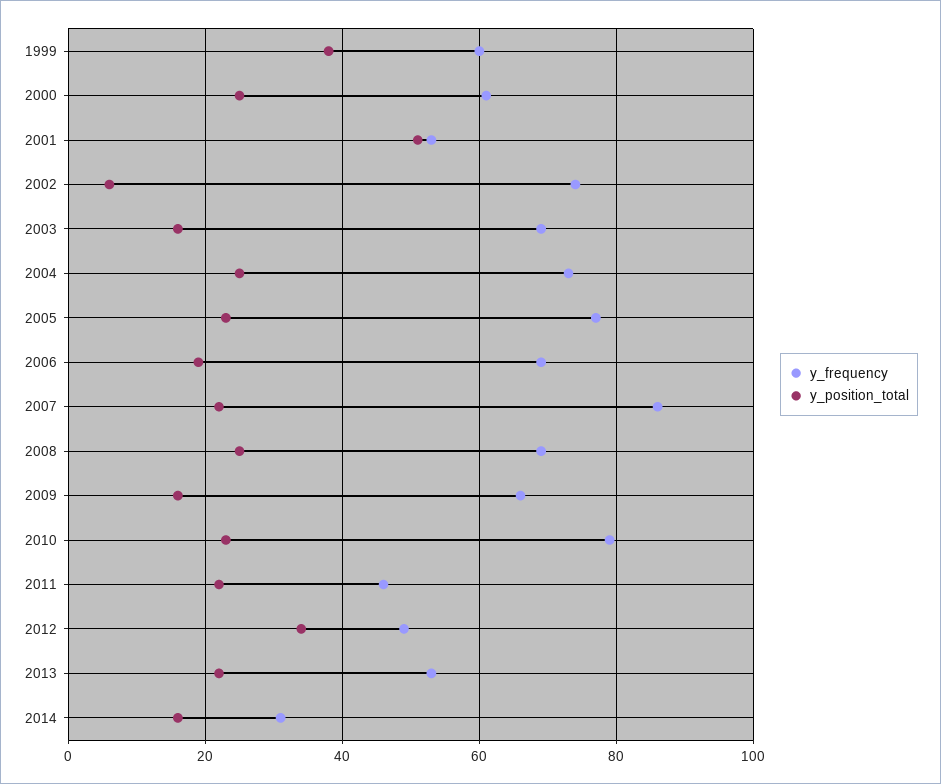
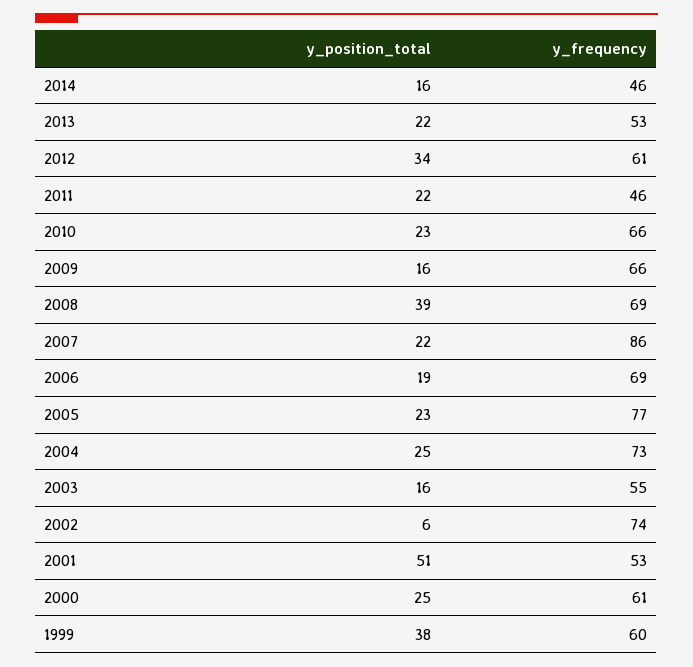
y_frequency, 2003: 70 -> 55
y_position_total, 2008: 25 -> 39
y_frequency, 2010: 80 -> 66
y_frequency, 2012: 50 -> 61
y_frequency, 2014: 30 -> 46

